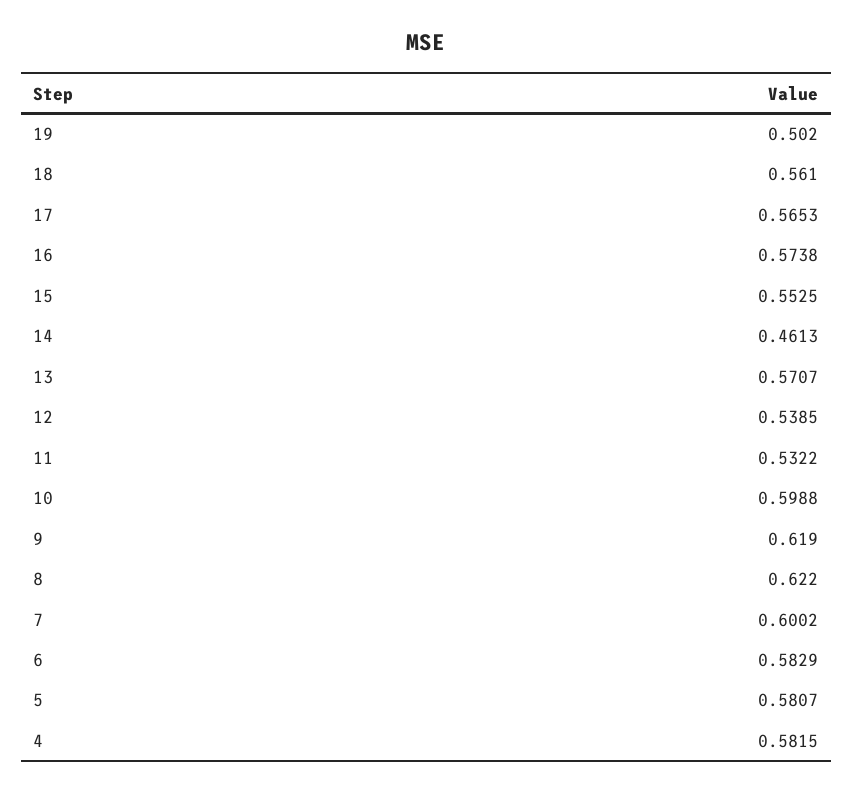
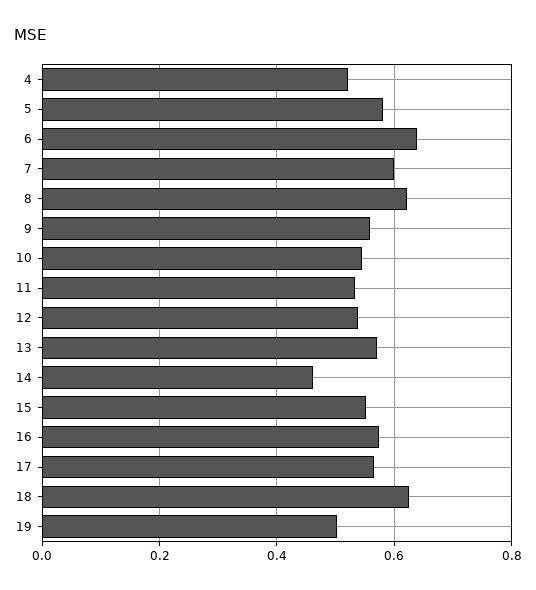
18: 0.561 -> 0.62
10: 0.5988 -> 0.54
9: 0.619 -> 0.56
6: 0.5829 -> 0.64
4: 0.5815 -> 0.52

